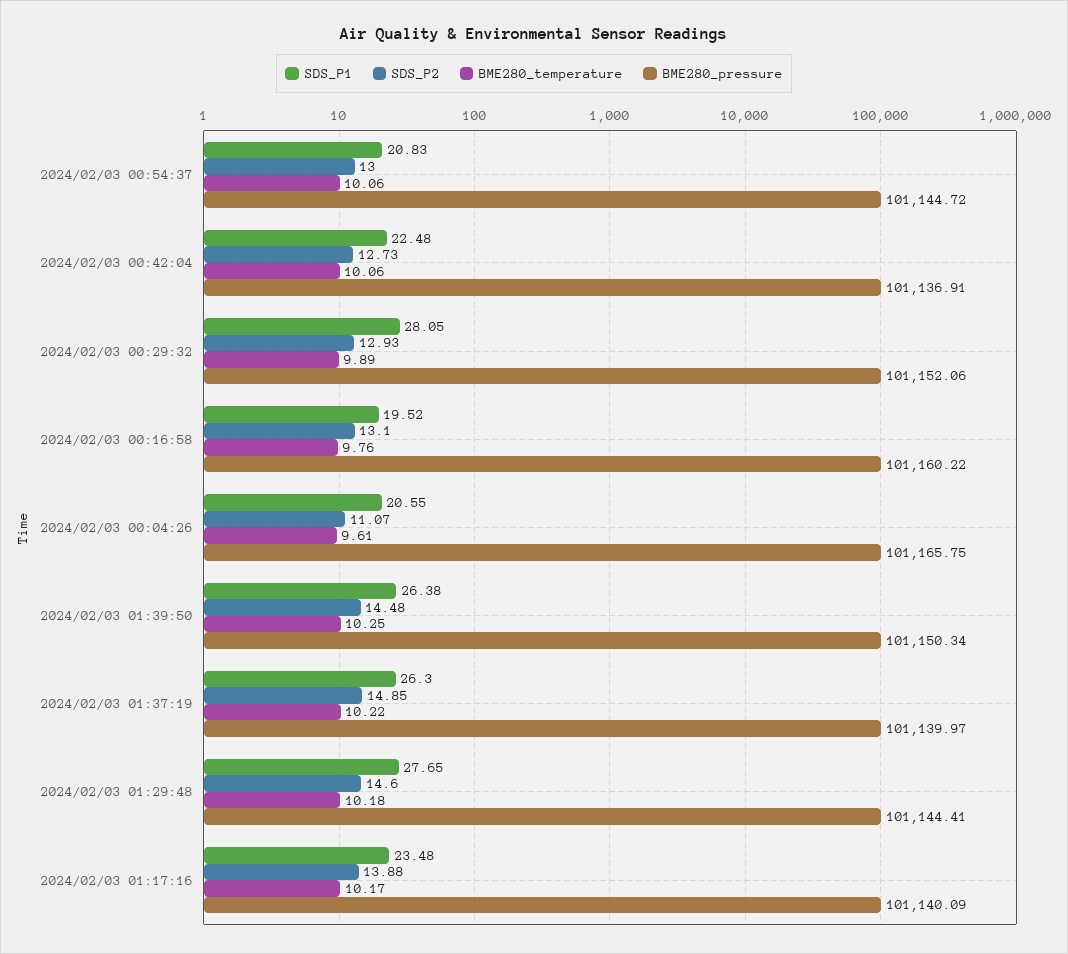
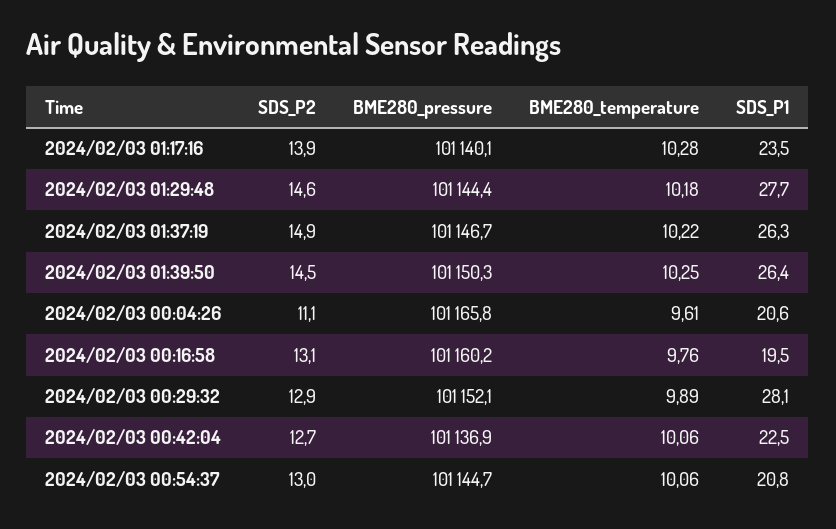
BME280_pressure, 2024/02/03 01:37:19: 101139.97 -> 101146.7
BME280_temperature, 2024/02/03 01:17:16: 10.17 -> 10.28

